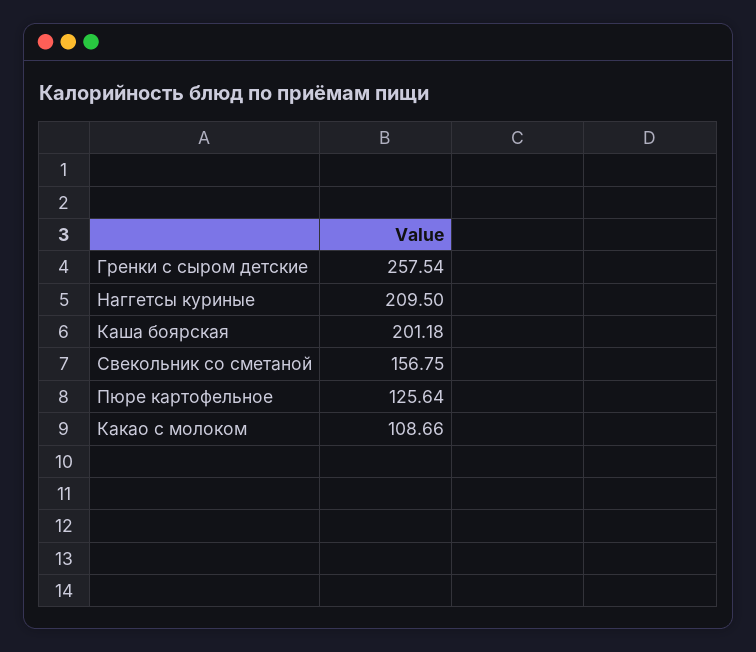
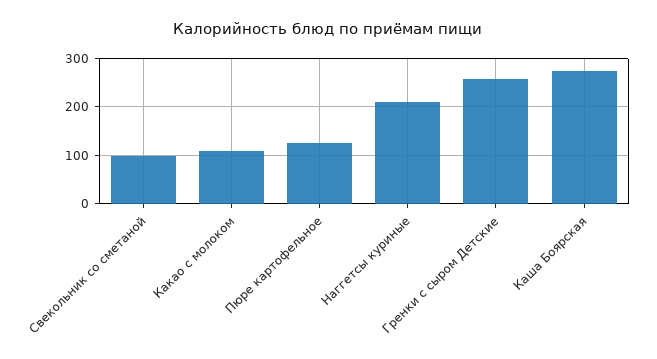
Каша боярская: 201.18 -> 280
Свекольник со сметаной: 156.75 -> 100

